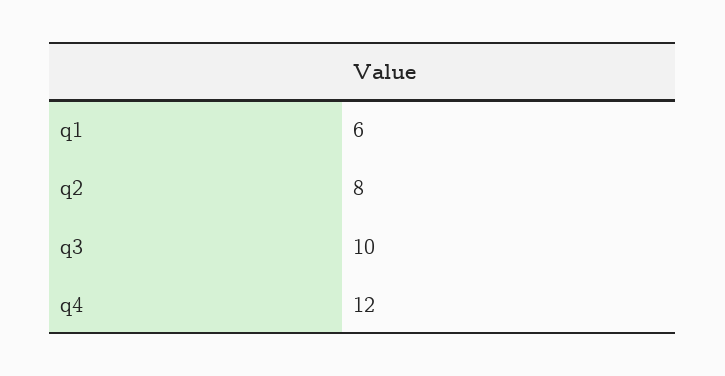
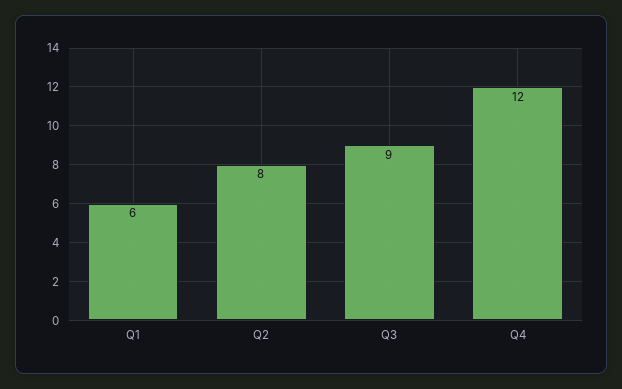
q3: 10 -> 9

